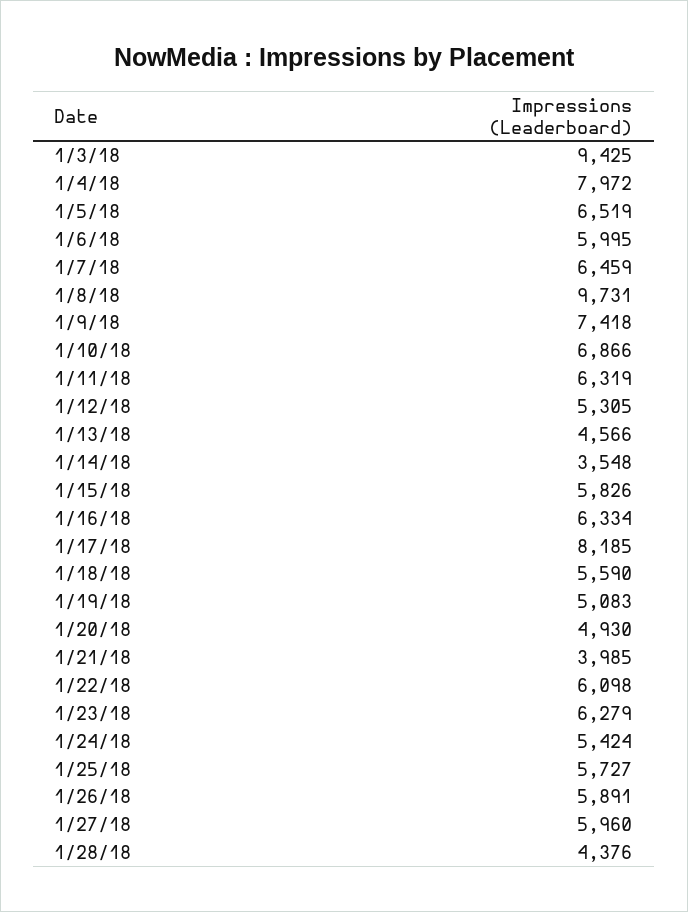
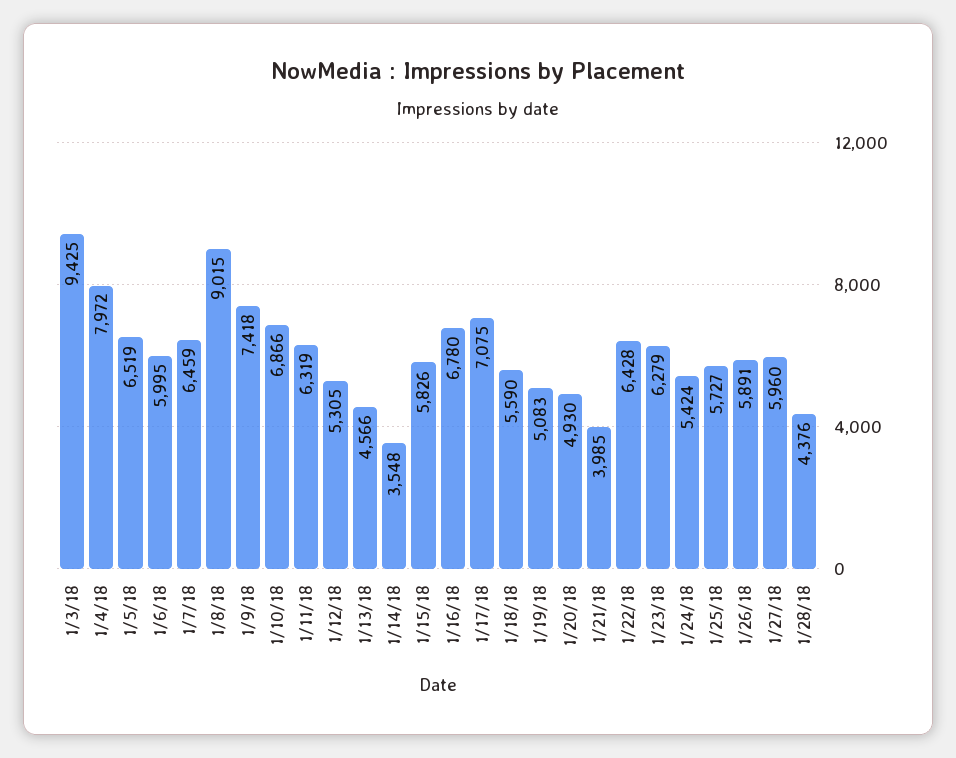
1/8/18: 9731 -> 9015
1/16/18: 6334 -> 6780
1/17/18: 8185 -> 7075
1/22/18: 6098 -> 6428

